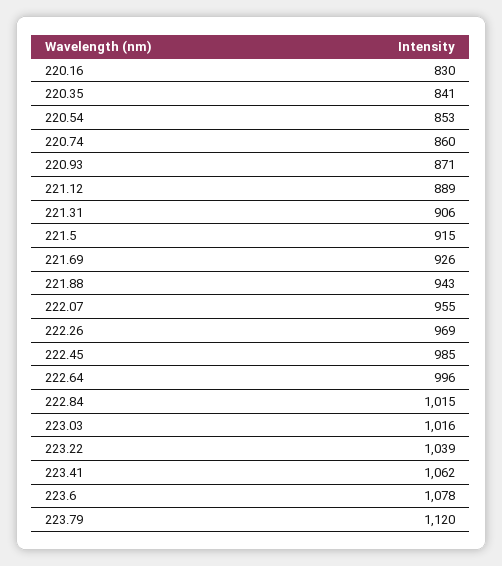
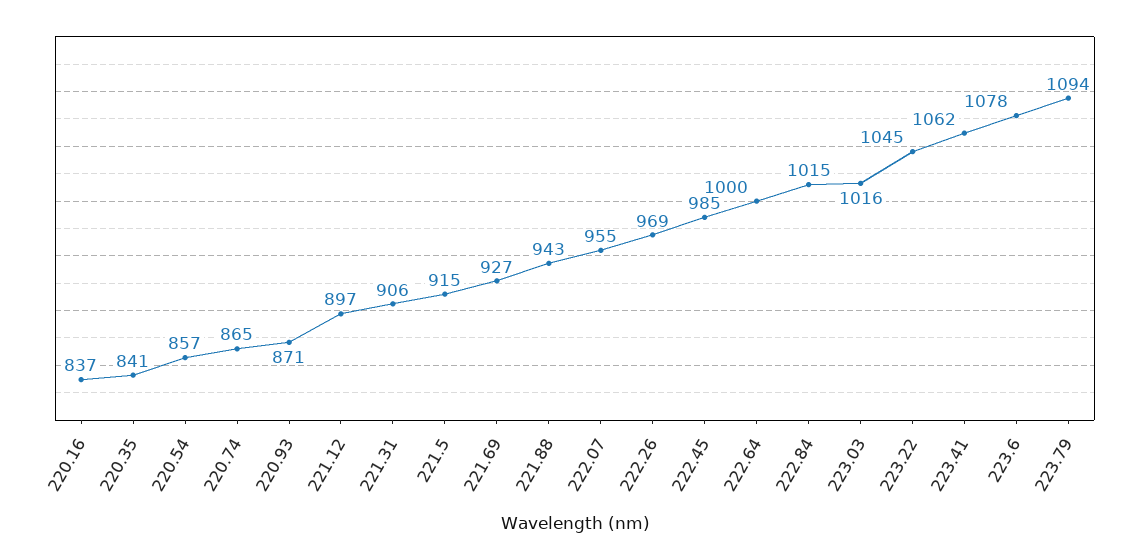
220.16: 830 -> 837
220.54: 853 -> 857
220.74: 860 -> 865
221.12: 889 -> 897
221.69: 926 -> 927
222.64: 996 -> 1000
223.22: 1039 -> 1045
223.79: 1120 -> 1094

